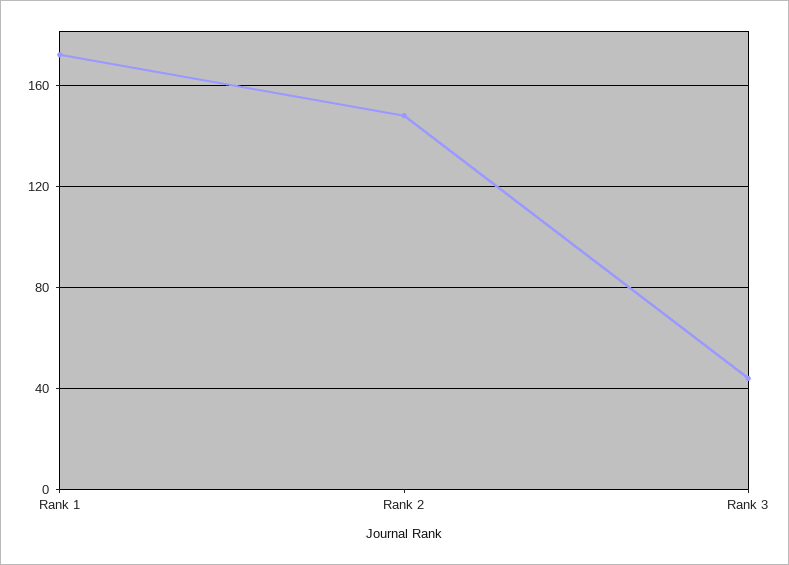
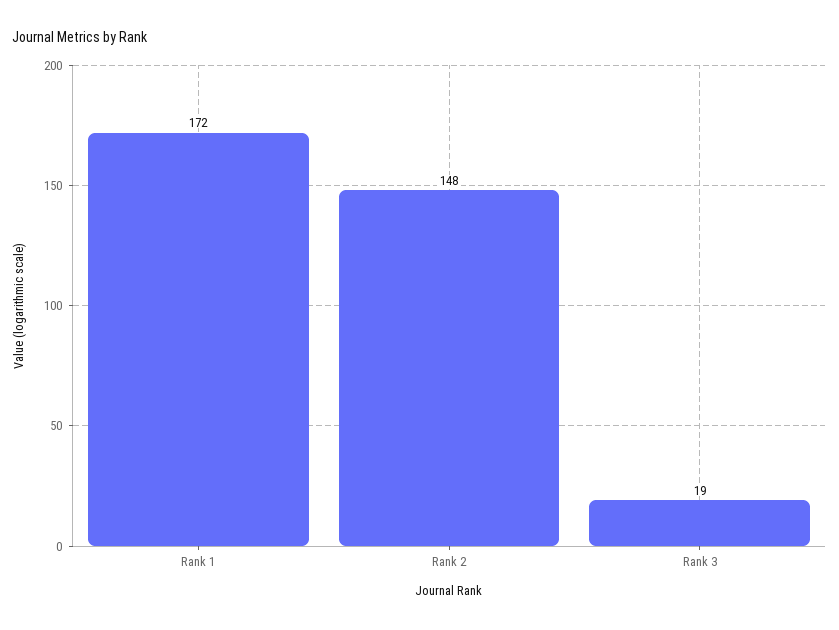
Rank 3: 45 -> 19

